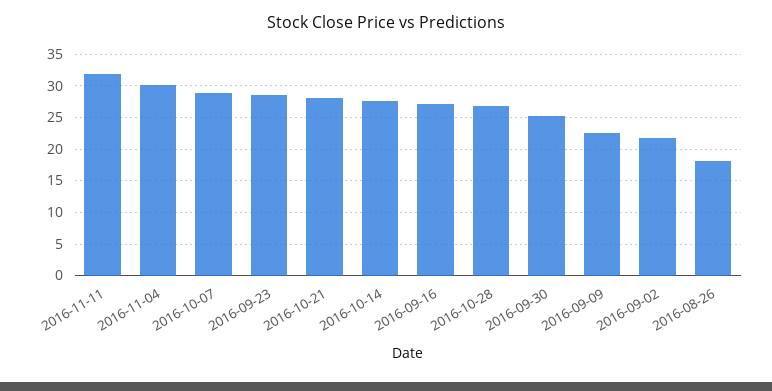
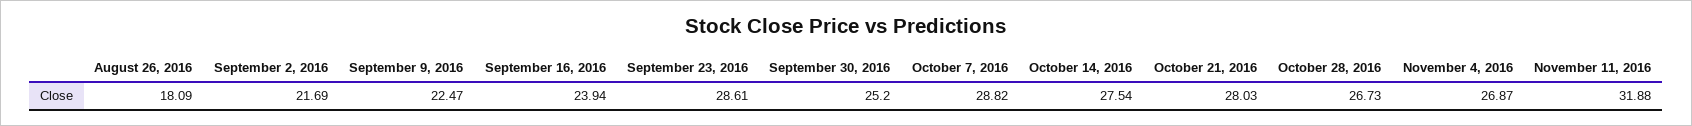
2016-11-04: 30 -> 26.87
2016-09-16: 27 -> 23.94

